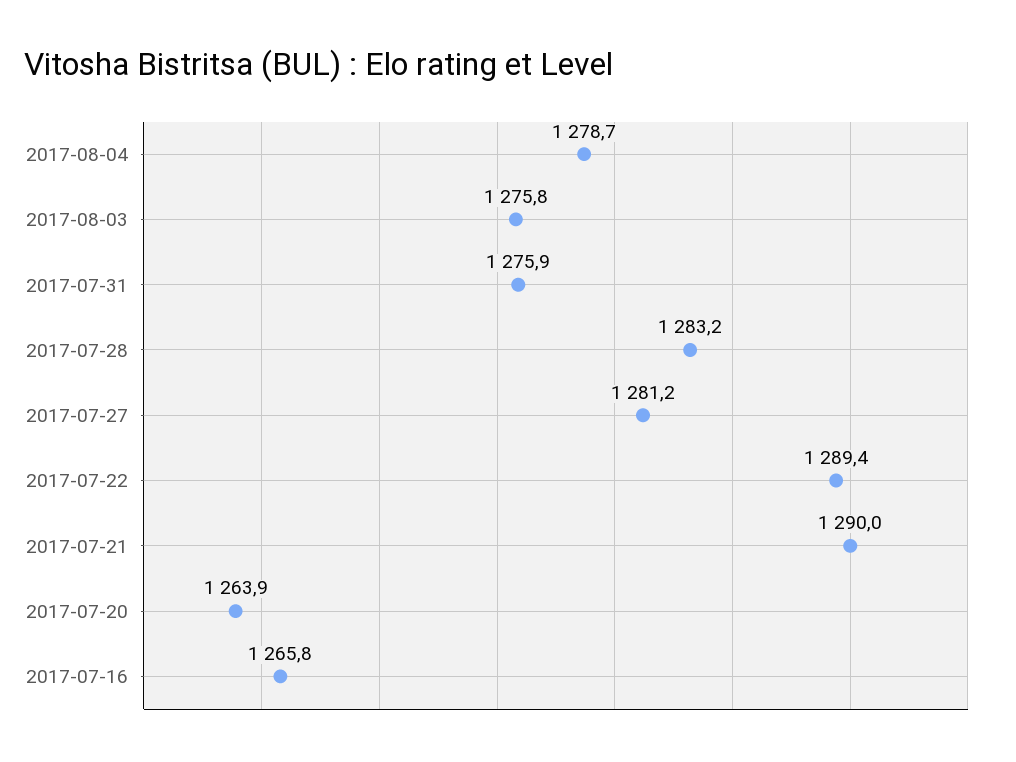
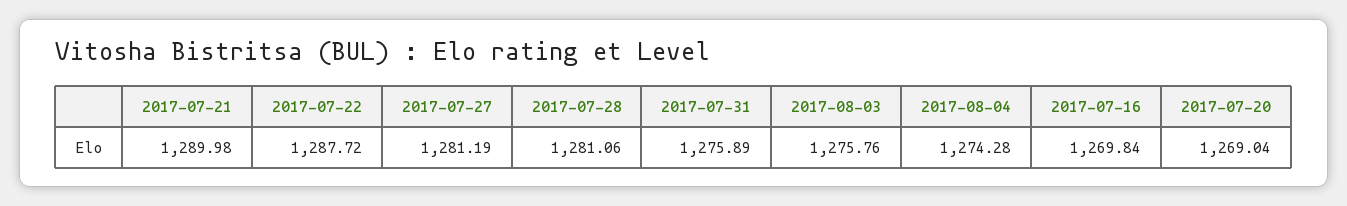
2017-08-04: 1278.7 -> 1274.28
2017-07-28: 1283.2 -> 1281.06
2017-07-22: 1289.4 -> 1287.72
2017-07-20: 1263.9 -> 1269.04
2017-07-16: 1265.8 -> 1269.84

